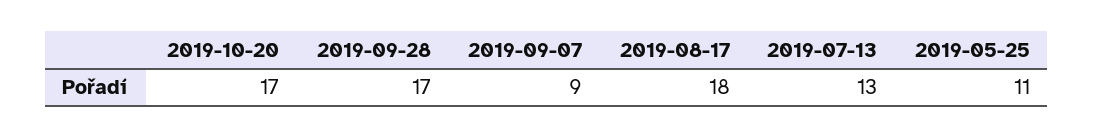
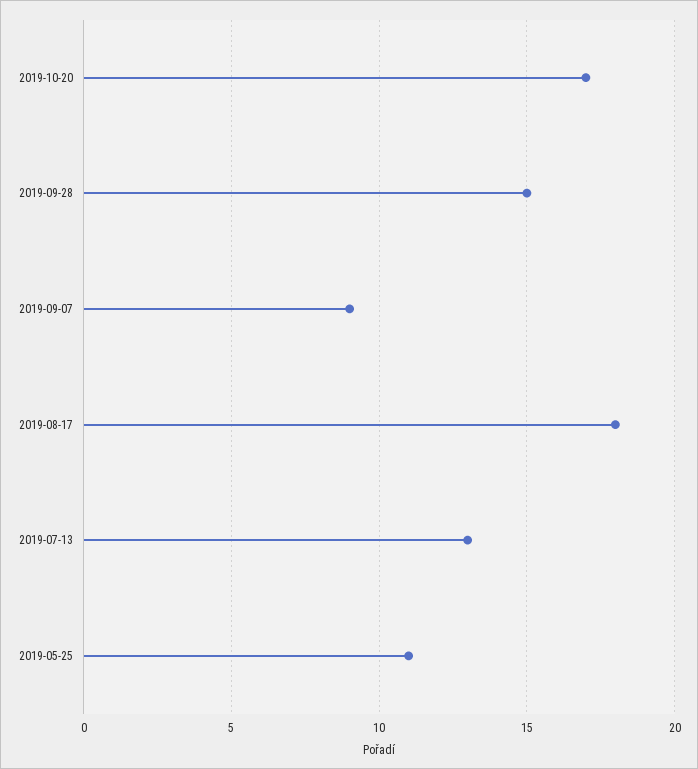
2019-09-28: 17 -> 15

